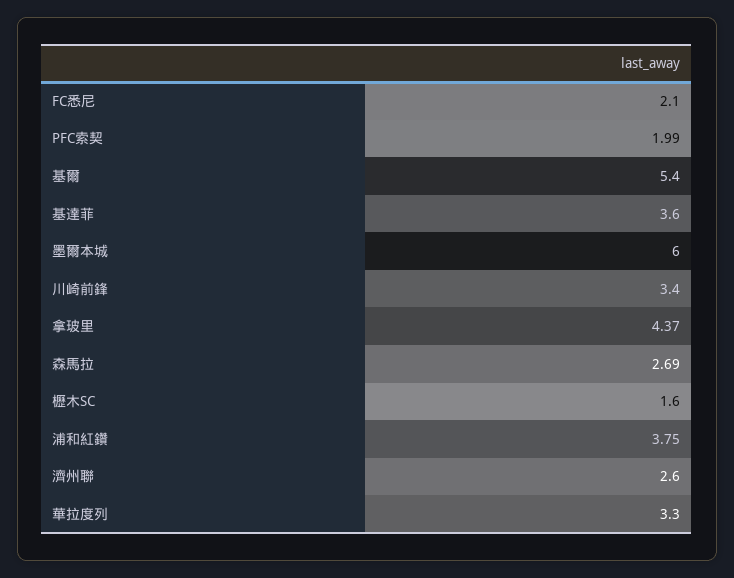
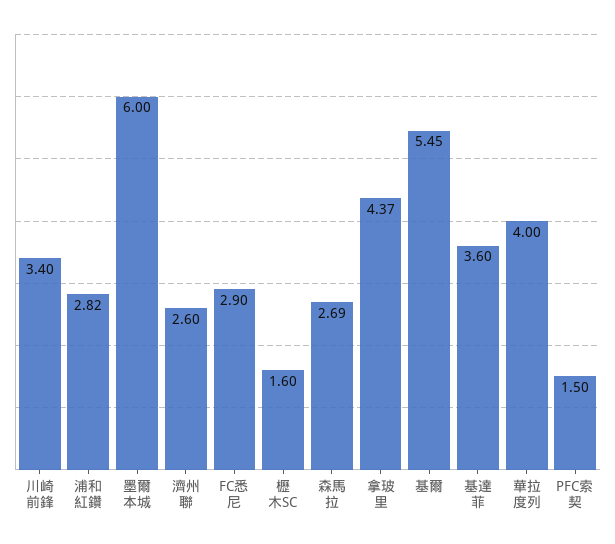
FC悉尼: 2.1 -> 2.9
PFC索契: 1.99 -> 1.5
基爾: 5.4 -> 5.45
浦和紅鑽: 3.75 -> 2.82
華拉度列: 3.3 -> 4

